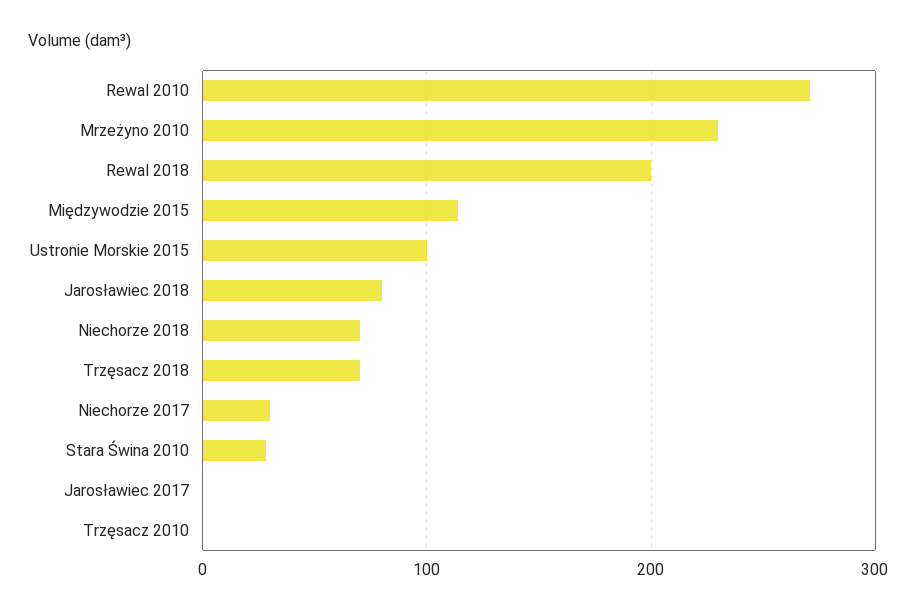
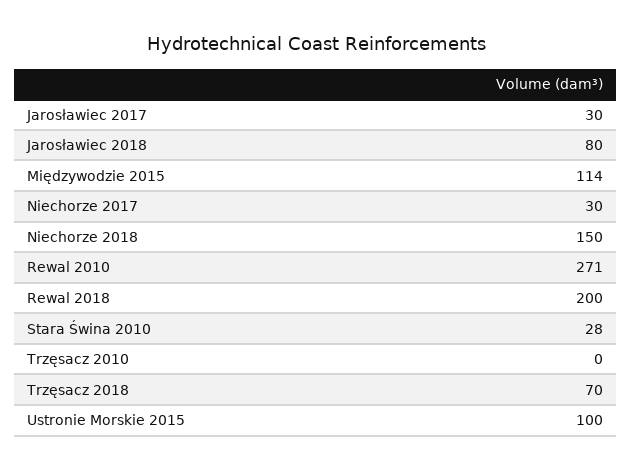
Mrzeżyno 2010: 230 -> none
Niechorze 2018: 70 -> 150
Jarosławiec 2017: 0 -> 30

